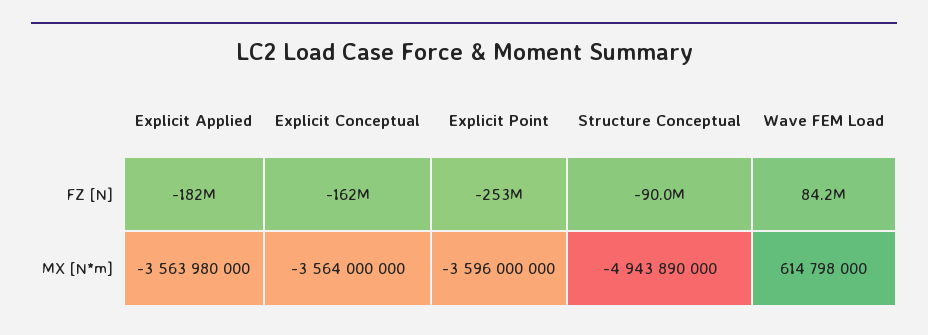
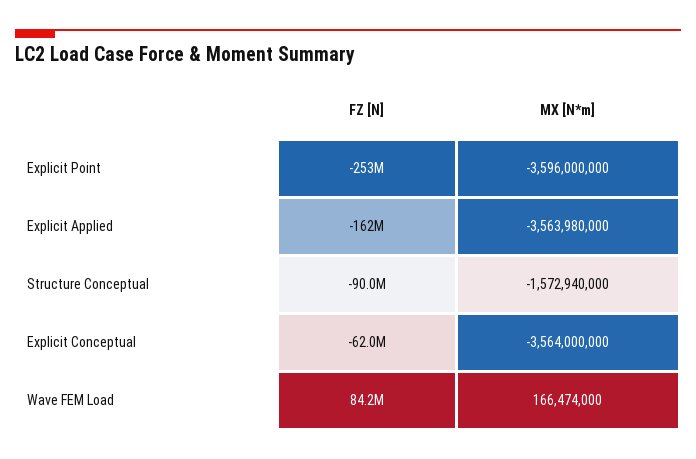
Explicit Applied, FZ [N]: -182000000 -> -162000000
Explicit Conceptual, FZ [N]: -162000000 -> -62000000
Structure Conceptual, MX [N*m]: -4943890000 -> -1572940000
Wave FEM Load, MX [N*m]: 614798000 -> 166474000

